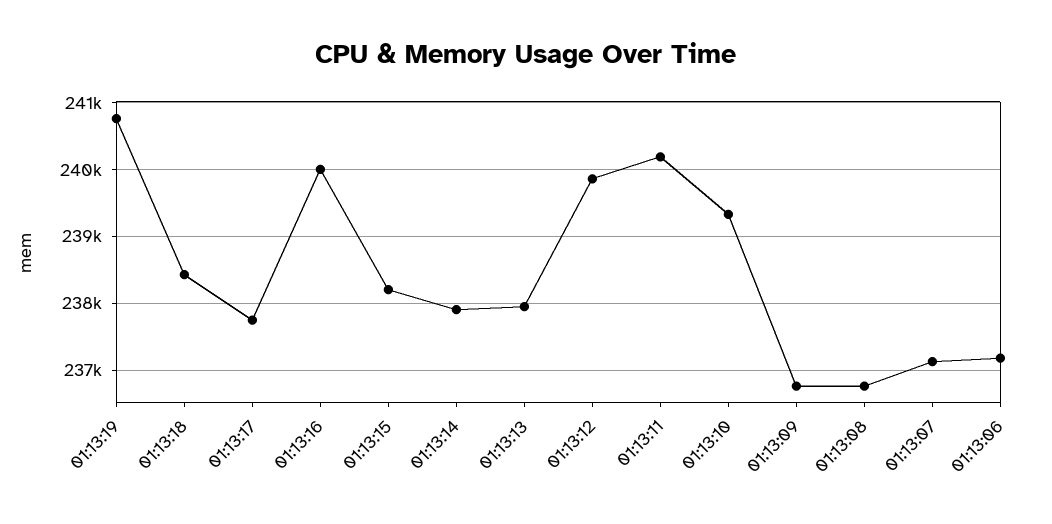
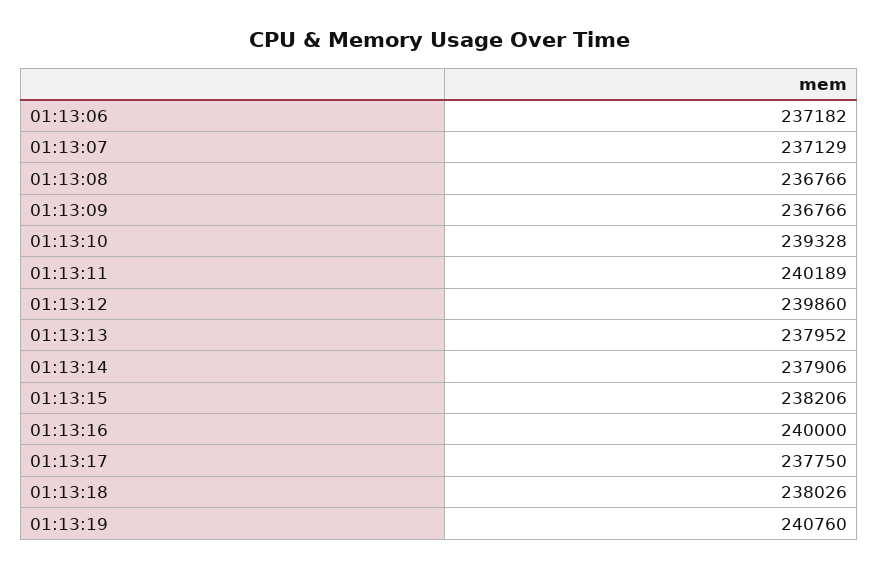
01:13:18: 238400 -> 238026

